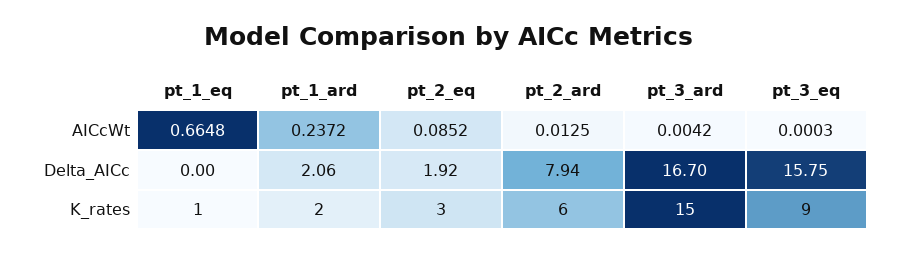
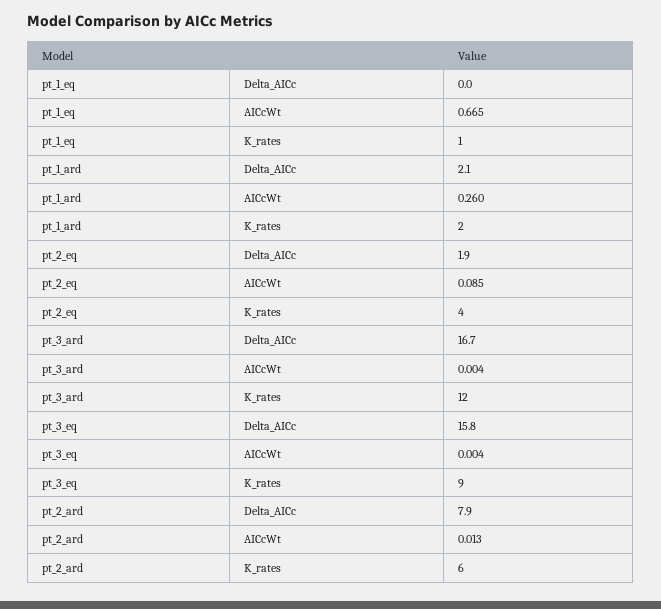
pt_1_ard, AICcWt: 0.2372 -> 0.26
pt_3_eq, AICcWt: 0.0003 -> 0.004
pt_2_eq, K_rates: 3 -> 4
pt_3_ard, K_rates: 15 -> 12

